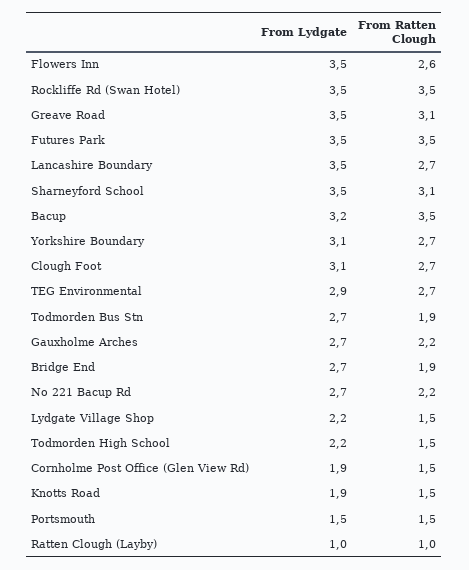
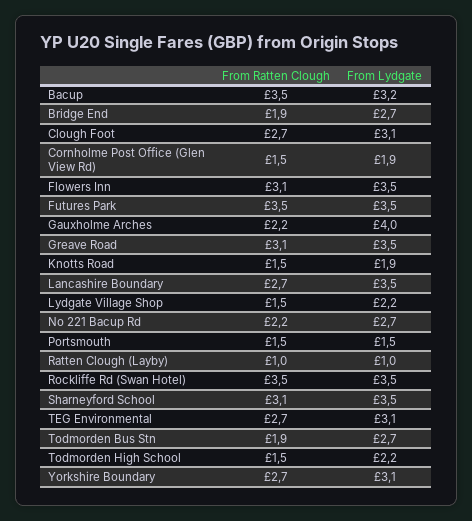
From Ratten Clough, Flowers Inn: 2.6 -> 3.1
From Lydgate, TEG Environmental: 2.9 -> 3.1
From Lydgate, Gauxholme Arches: 2.7 -> 4

